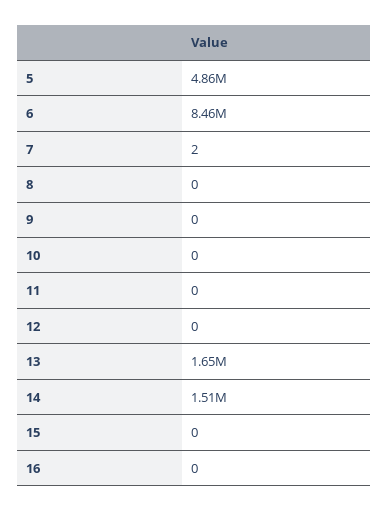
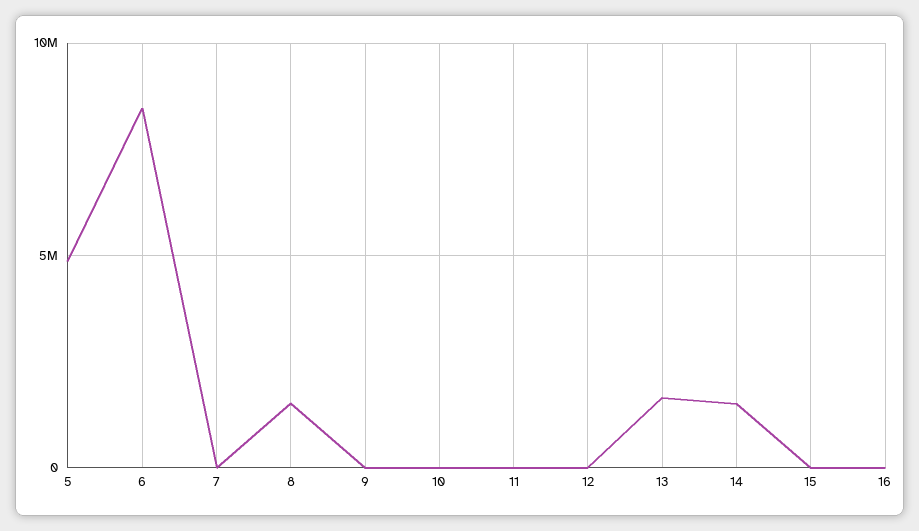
8: 0 -> 1500000

